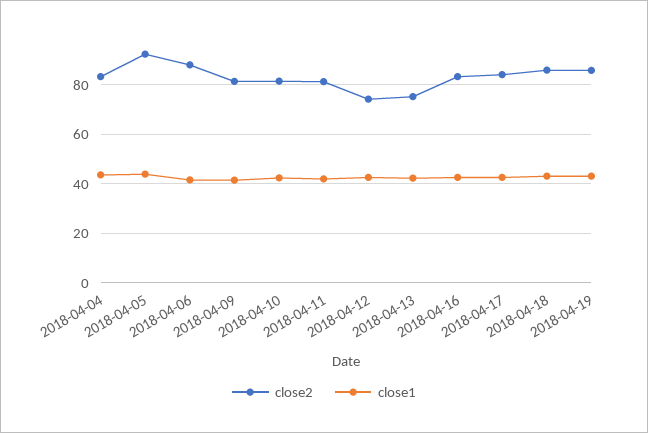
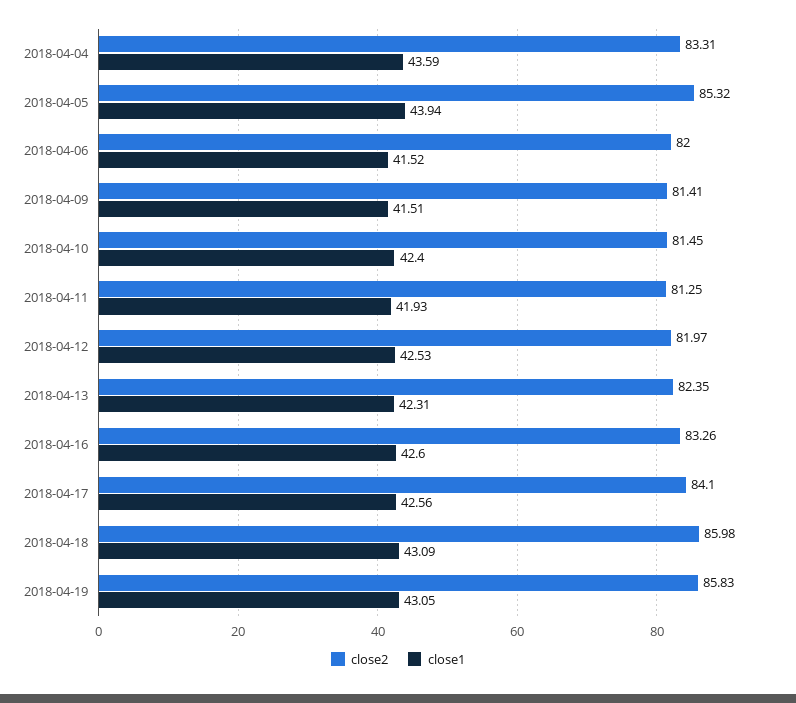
close2, 2018-04-05: 92.5 -> 85.32
close2, 2018-04-06: 87.5 -> 82
close2, 2018-04-12: 75 -> 81.97
close2, 2018-04-13: 75 -> 82.35

